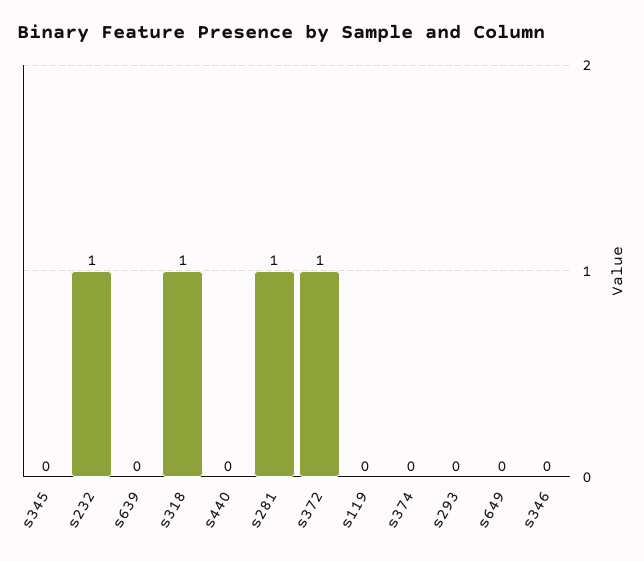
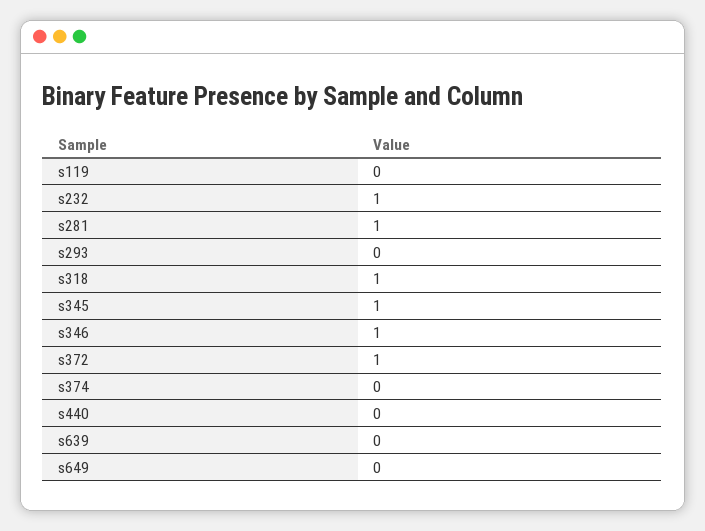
s345: 0 -> 1
s346: 0 -> 1

